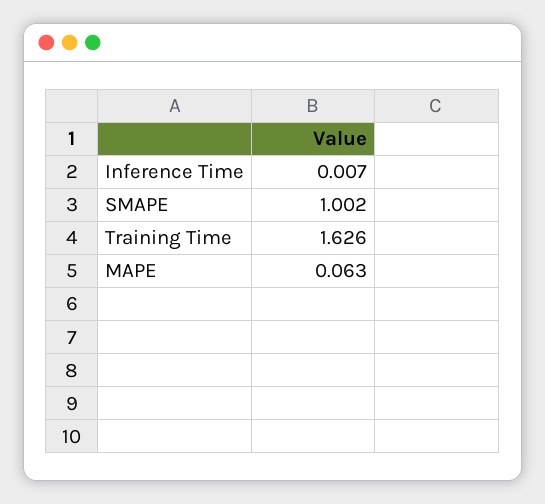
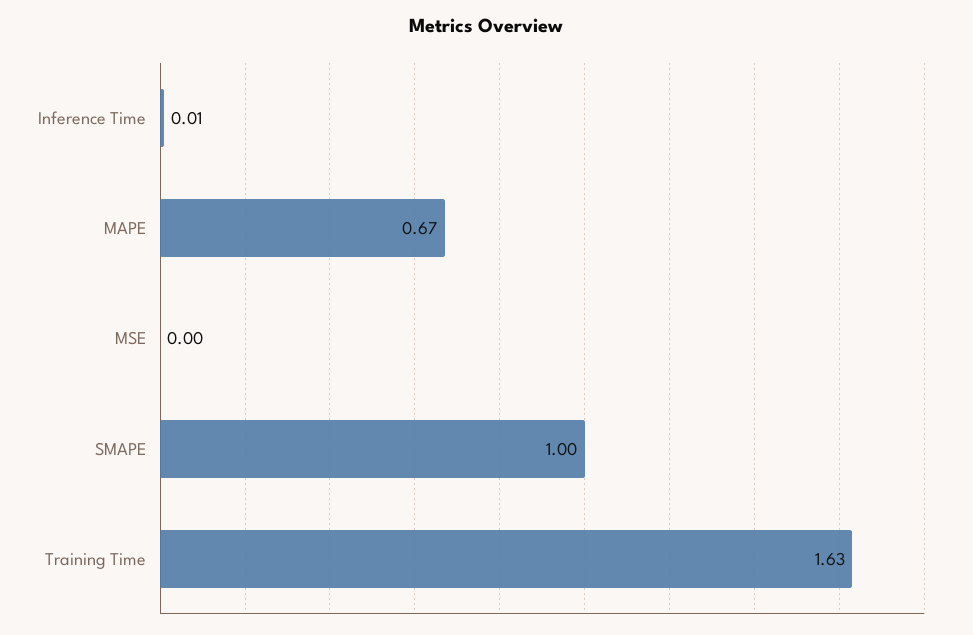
MAPE: 0.063 -> 0.67
MSE: none -> 0

